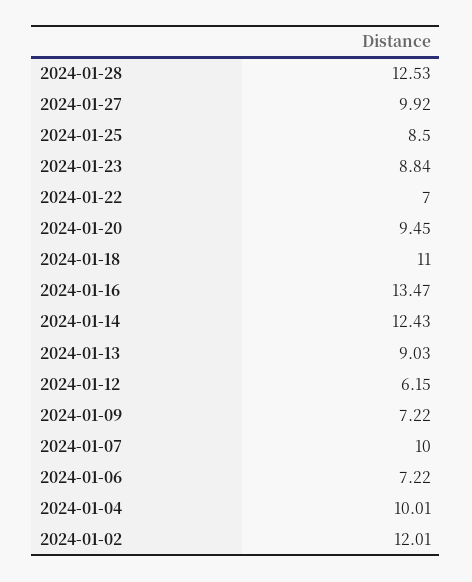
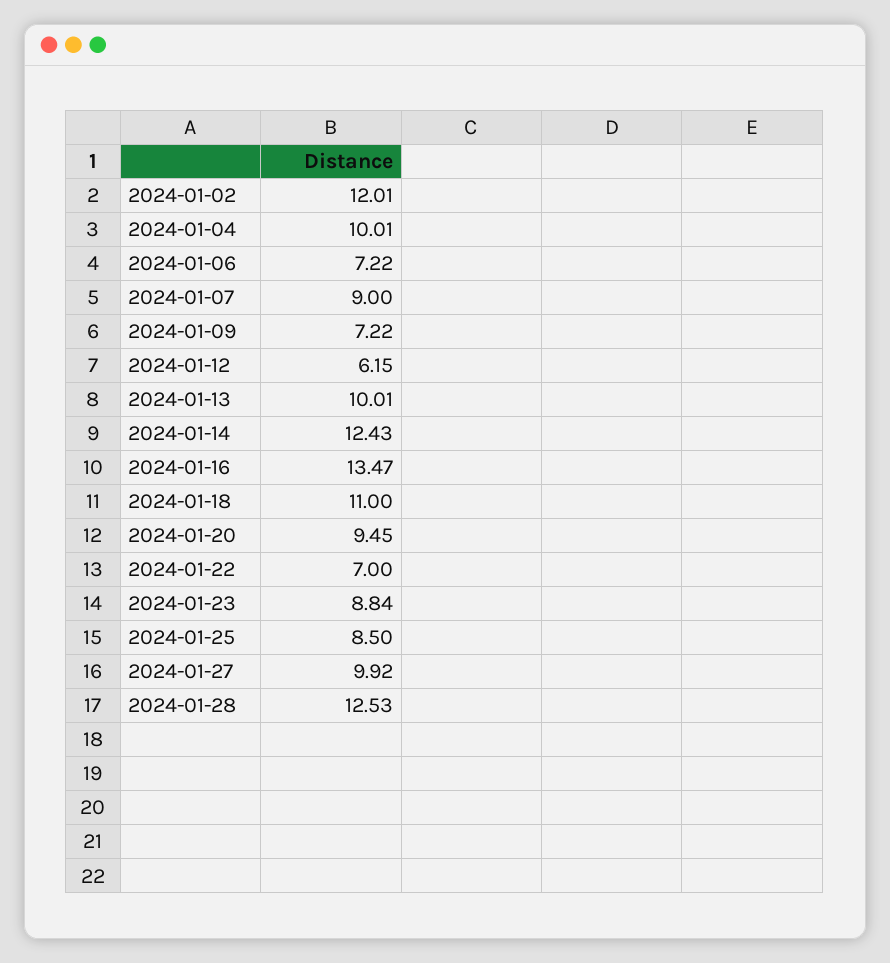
2024-01-13: 9.03 -> 10.01
2024-01-07: 10 -> 9

